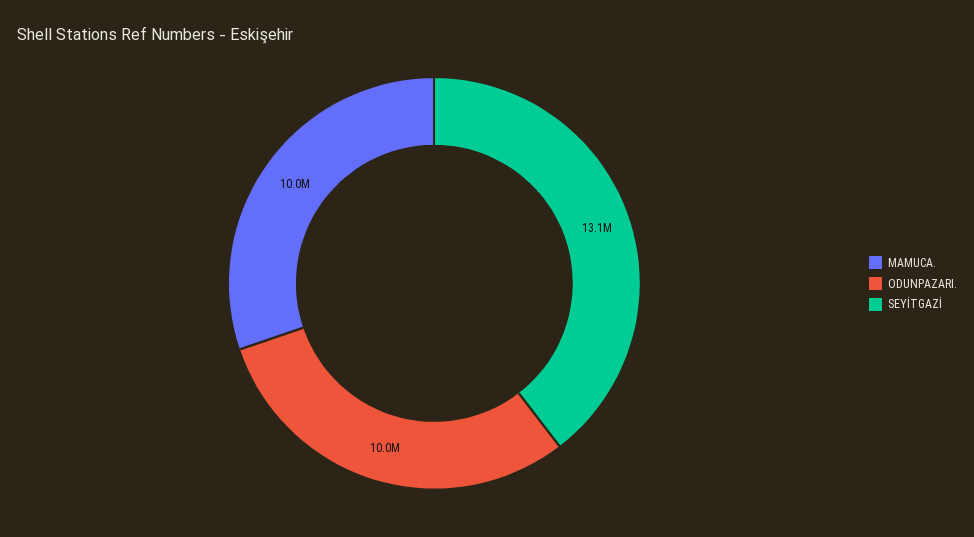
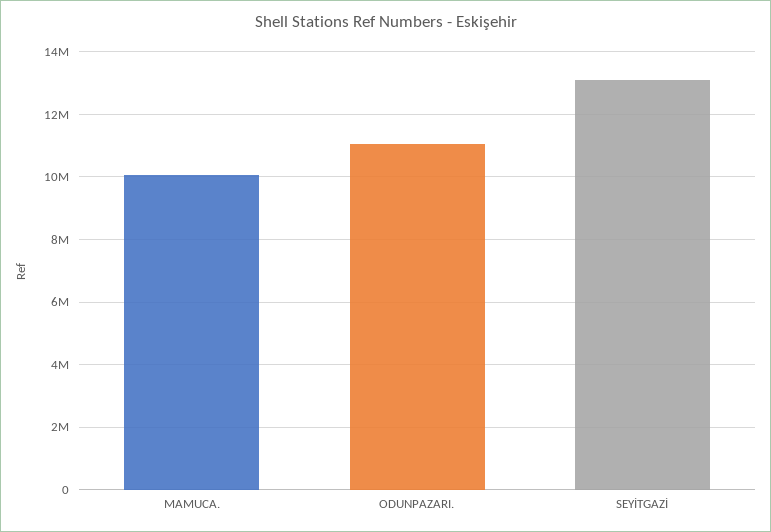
ODUNPAZARI.: 10000000 -> 11000000

